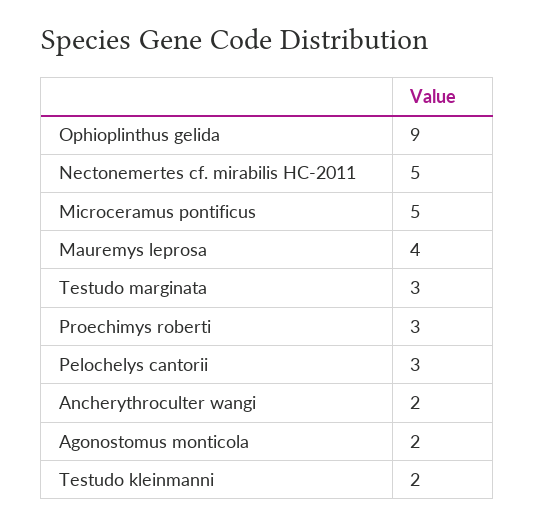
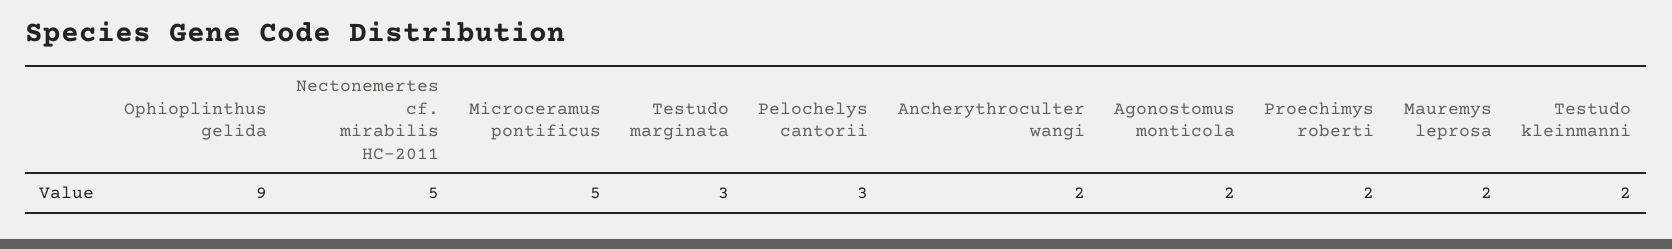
Mauremys leprosa: 4 -> 2
Proechimys roberti: 3 -> 2

